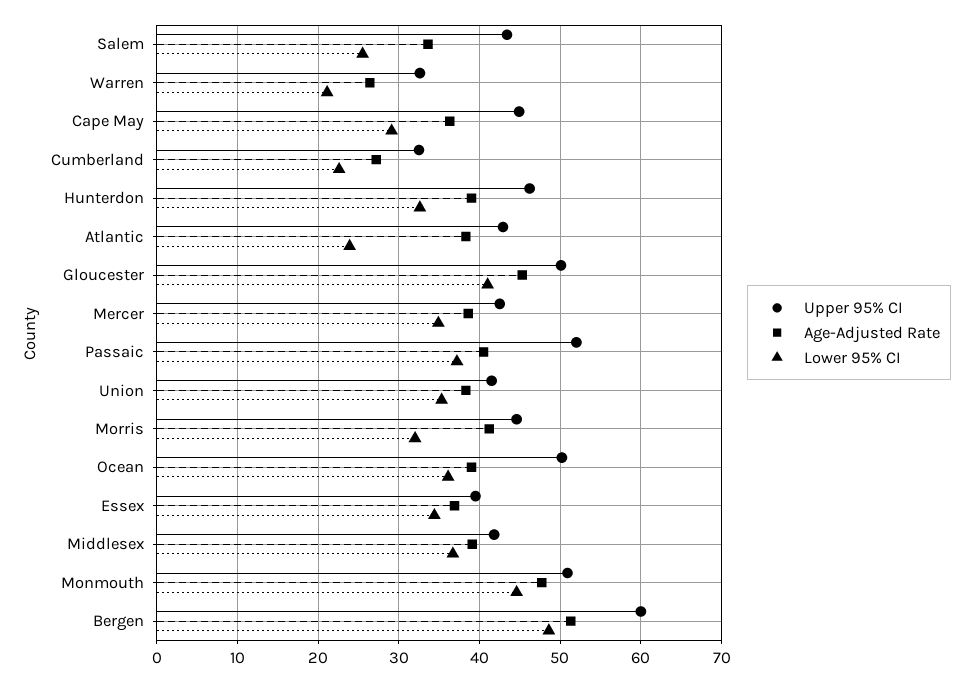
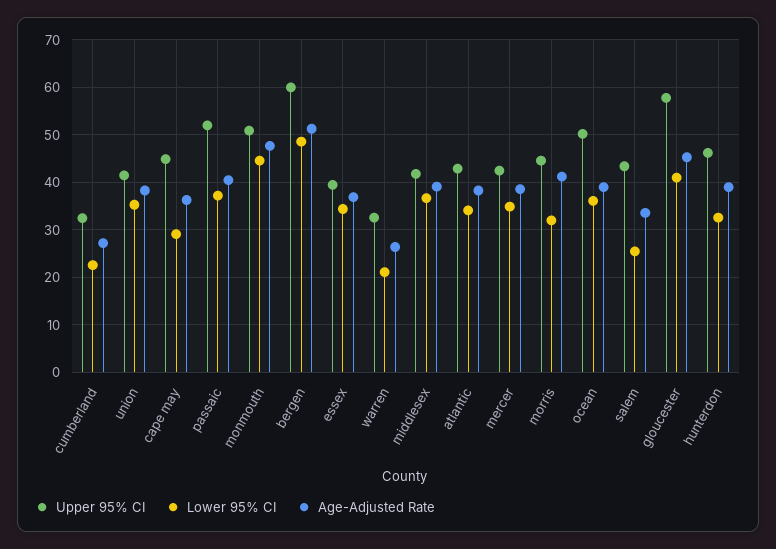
Lower 95% CI, Atlantic: 24 -> 34
Upper 95% CI, Gloucester: 50 -> 58

